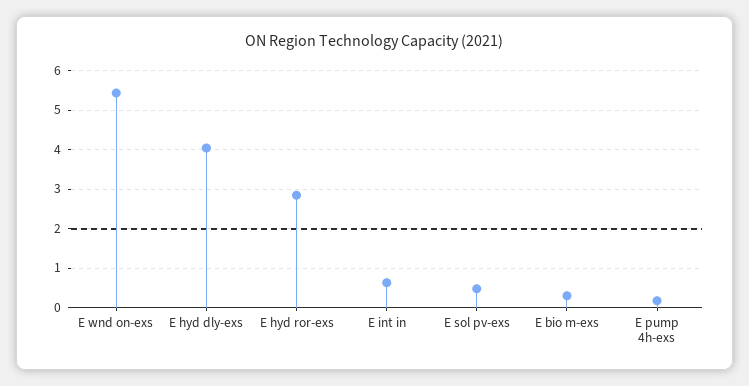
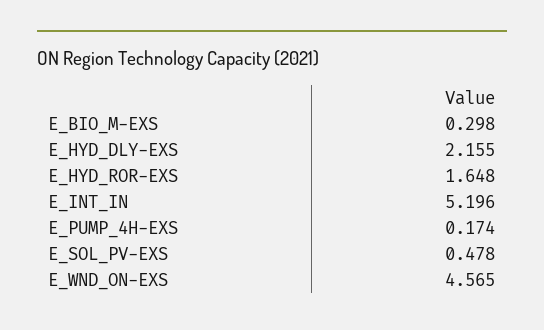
E wnd on-exs: 5.4 -> 4.565
E hyd dly-exs: 4 -> 2.155
E hyd ror-exs: 2.8 -> 1.648
E int in: 0.6 -> 5.196

